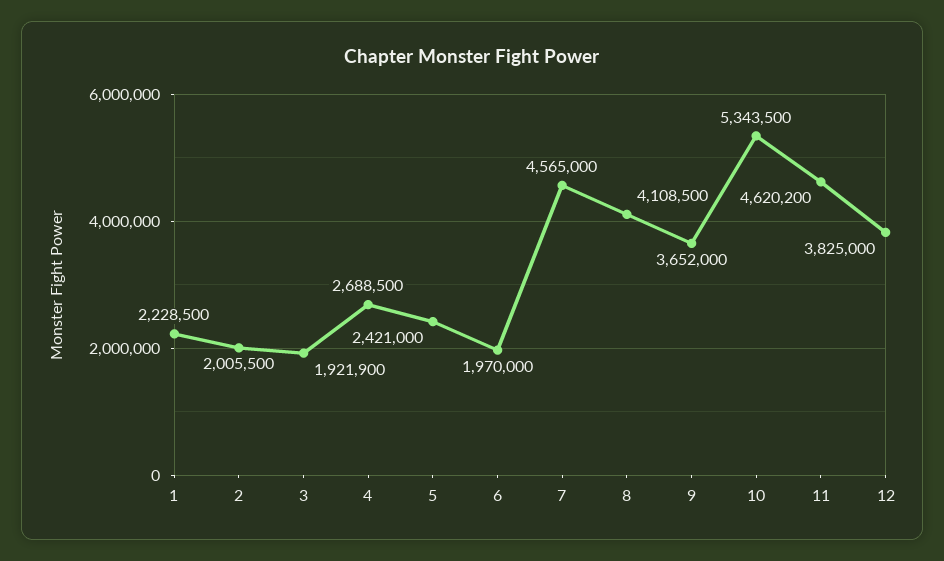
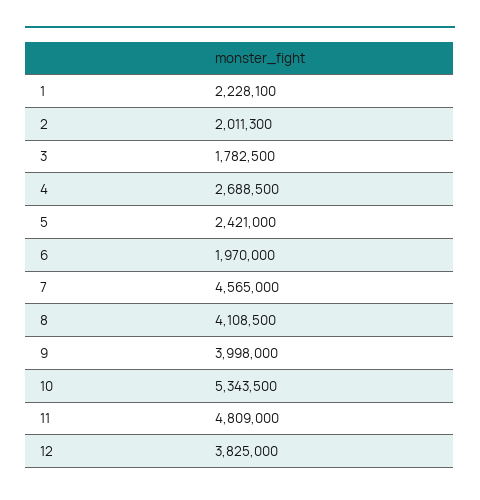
1: 2228500 -> 2228100
2: 2005500 -> 2011300
3: 1921900 -> 1782500
9: 3652000 -> 3998000
11: 4620200 -> 4809000

